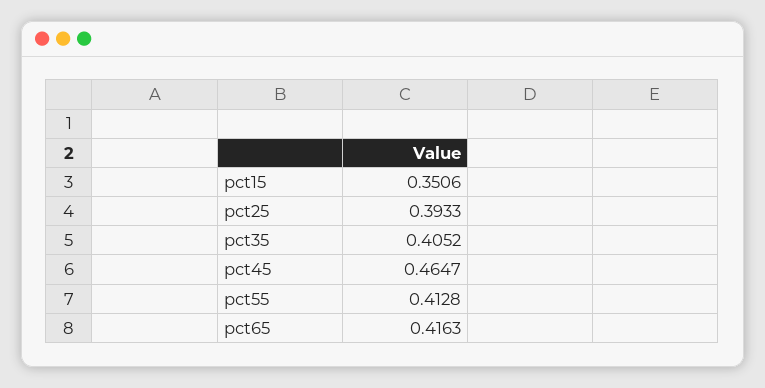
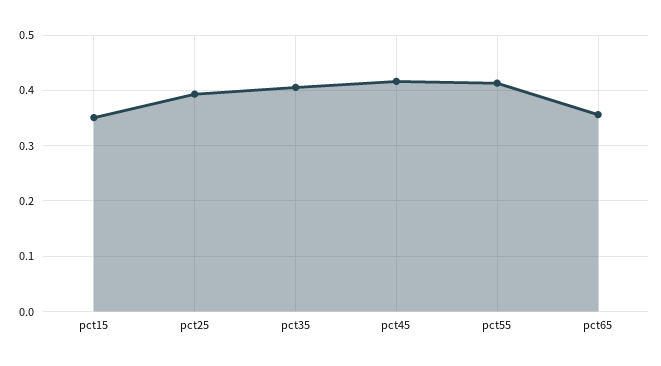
pct45: 0.4647 -> 0.42
pct65: 0.4163 -> 0.36

